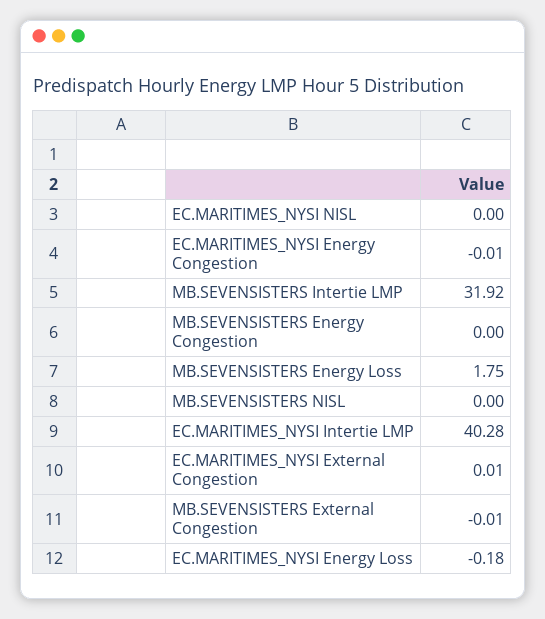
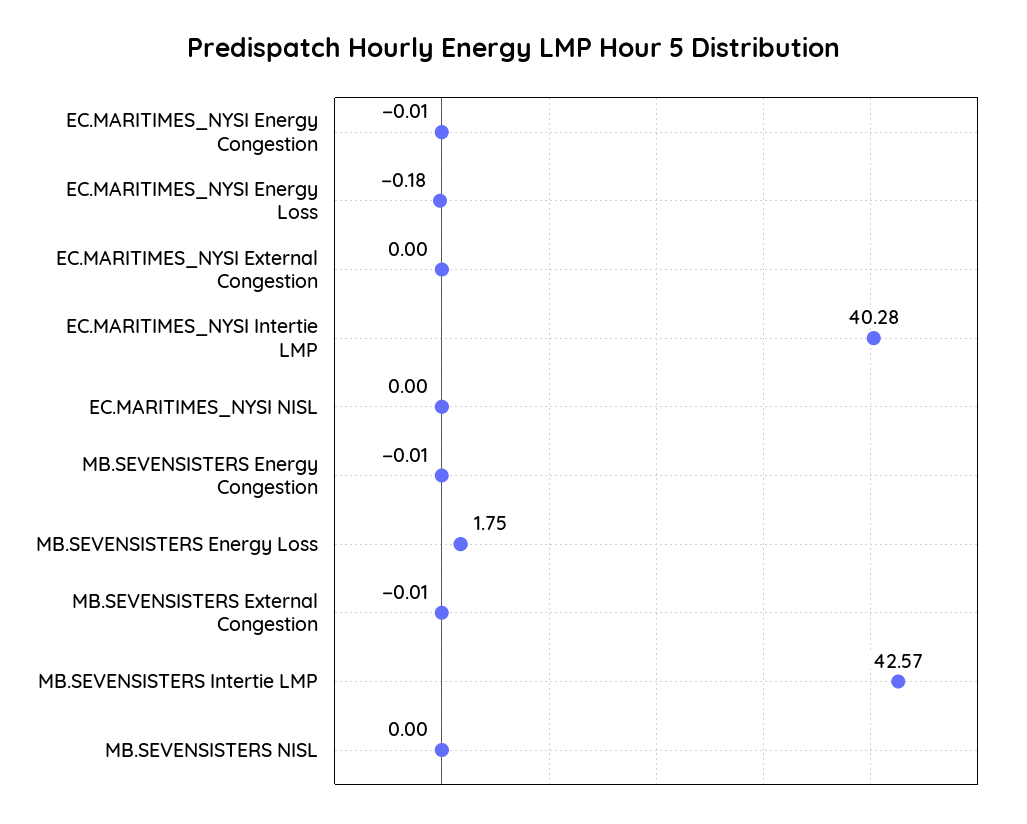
MB.SEVENSISTERS Intertie LMP: 31.92 -> 42.57
MB.SEVENSISTERS Energy Congestion: 0 -> -0.01
EC.MARITIMES_NYSI External Congestion: 0.01 -> 0

